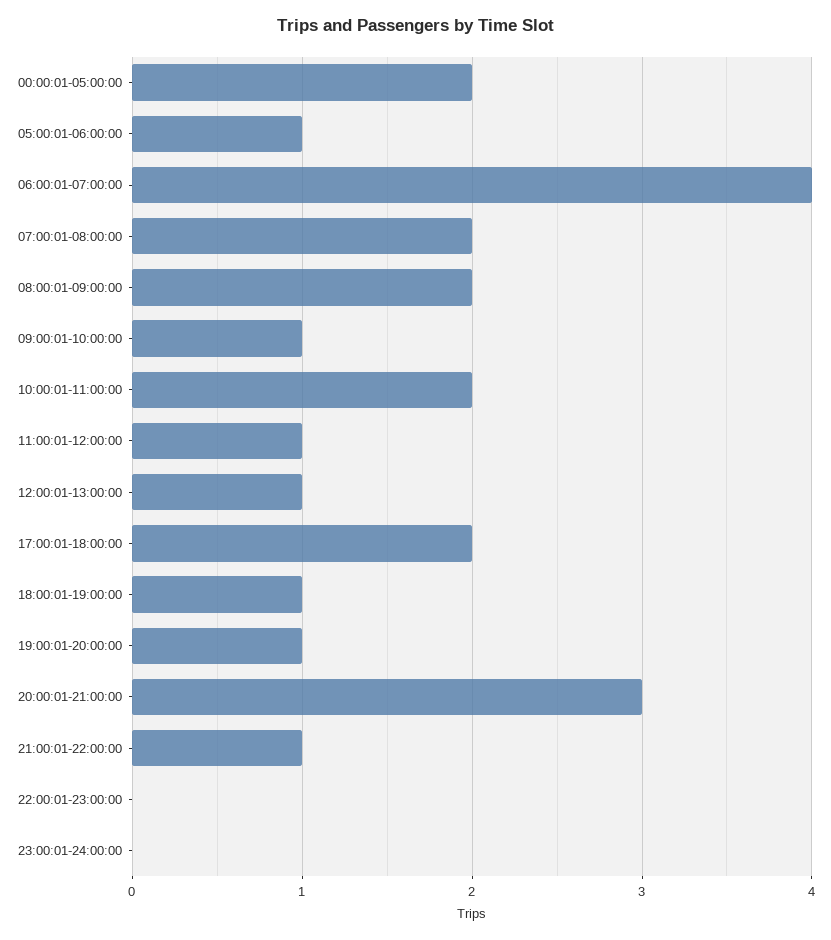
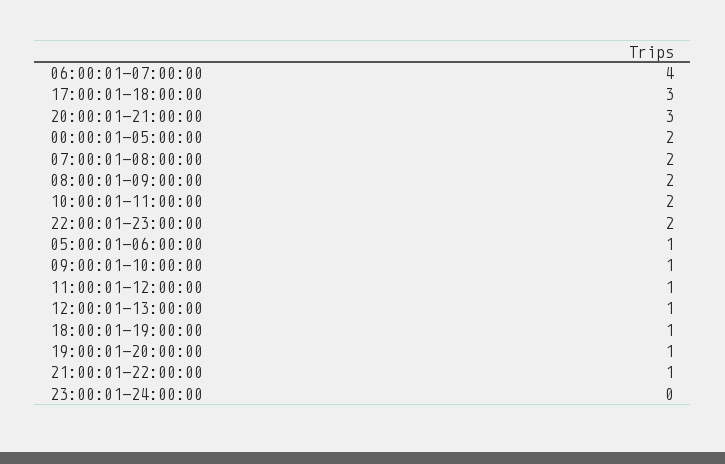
17:00:01-18:00:00: 2 -> 3
22:00:01-23:00:00: 0 -> 2

